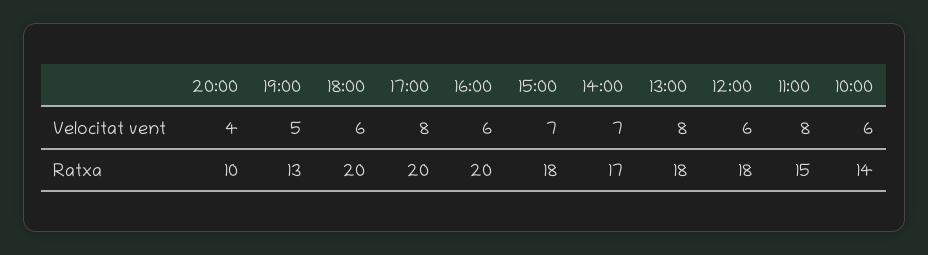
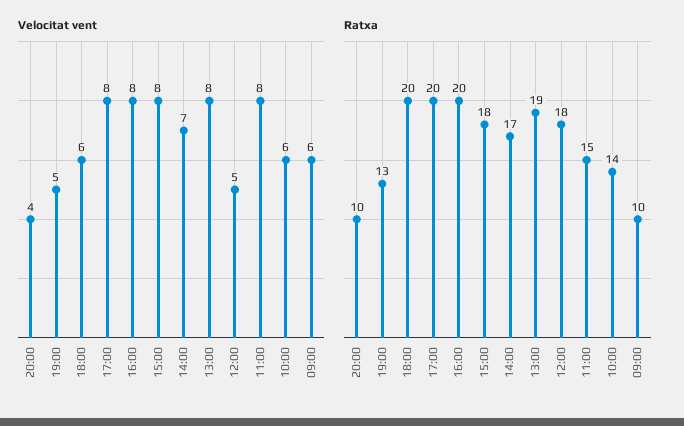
Velocitat vent, 16:00: 6 -> 8
Velocitat vent, 15:00: 7 -> 8
Velocitat vent, 12:00: 6 -> 5
Ratxa, 13:00: 18 -> 19
Velocitat vent, 09:00: none -> 6
Ratxa, 09:00: none -> 10

